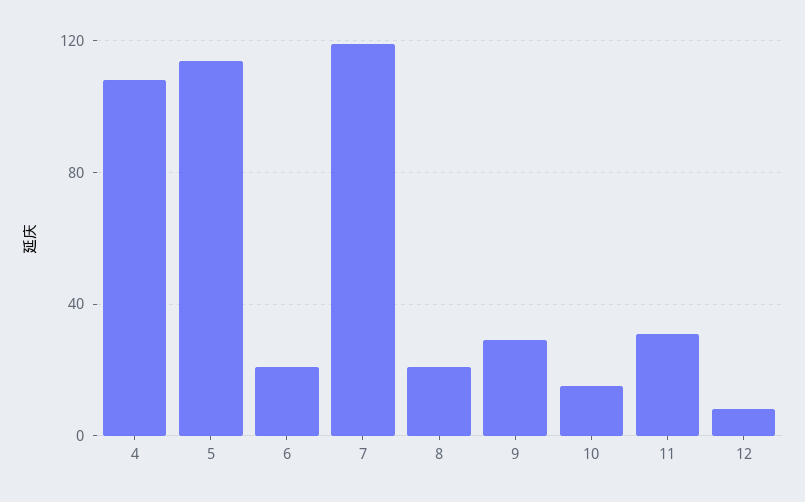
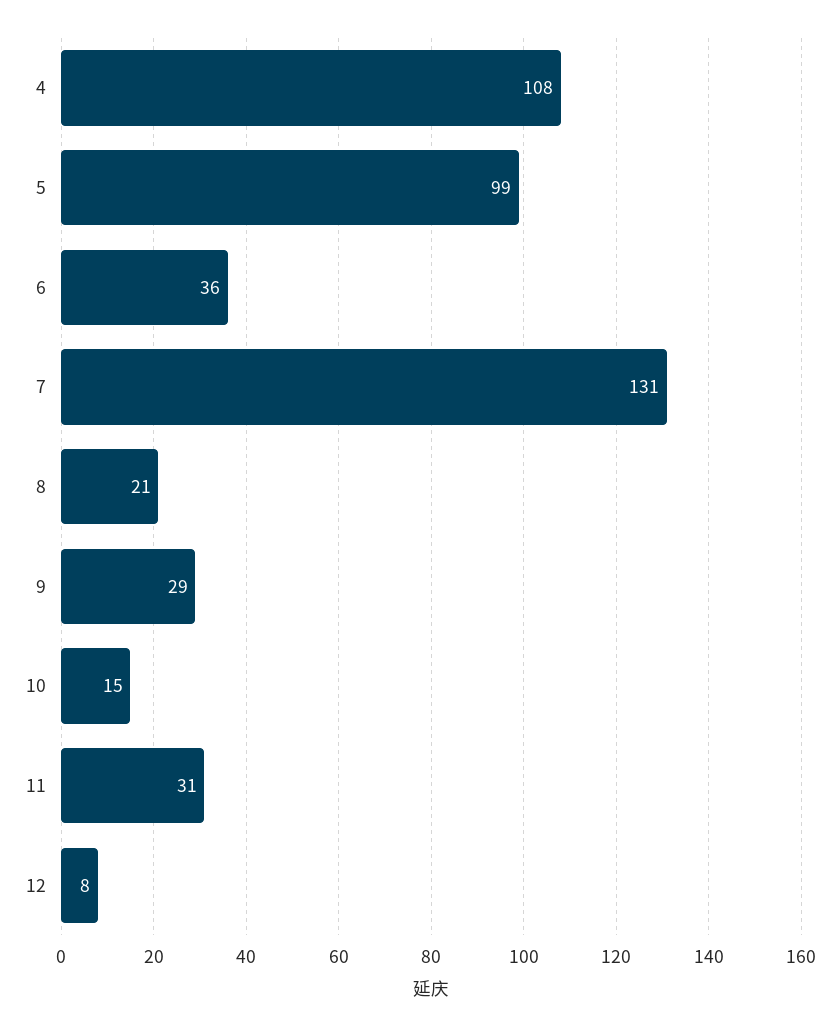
5: 115 -> 99
6: 20 -> 36
7: 120 -> 131

